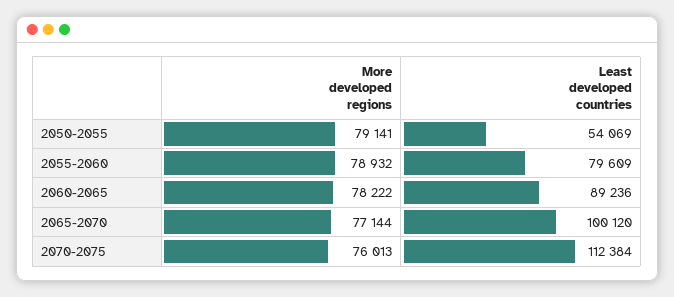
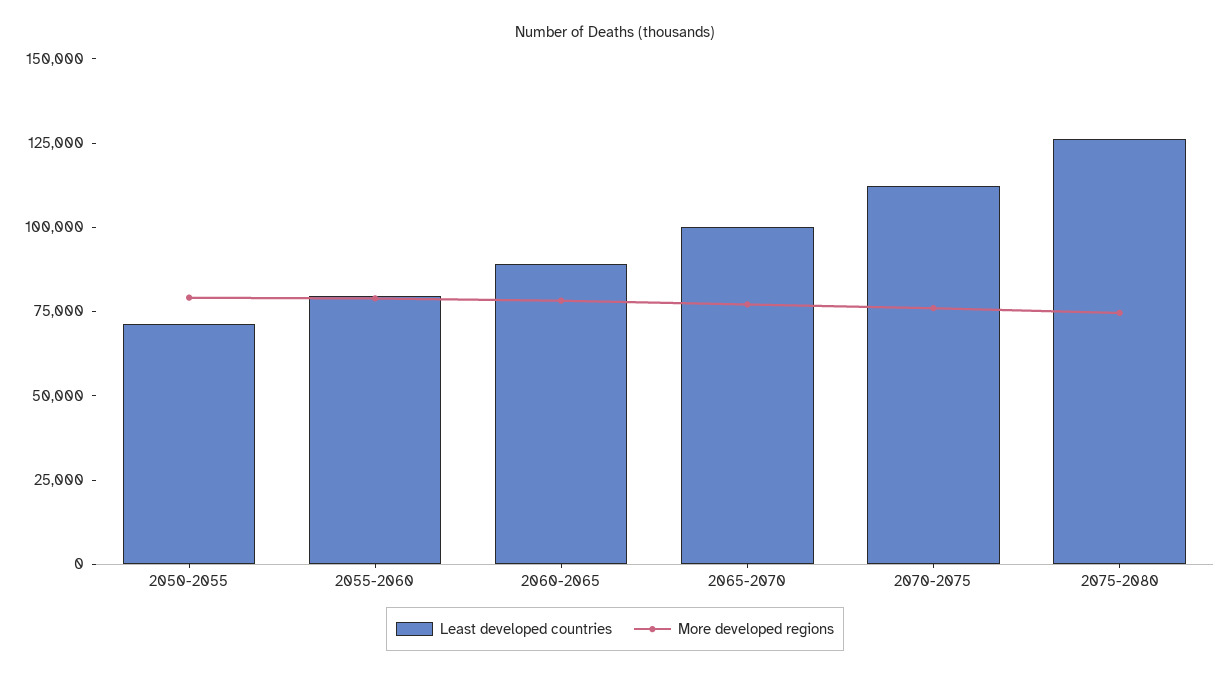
Least developed countries, 2050-2055: 54069 -> 70000
Least developed countries, 2075-2080: none -> 125000
More developed regions, 2075-2080: none -> 75000

